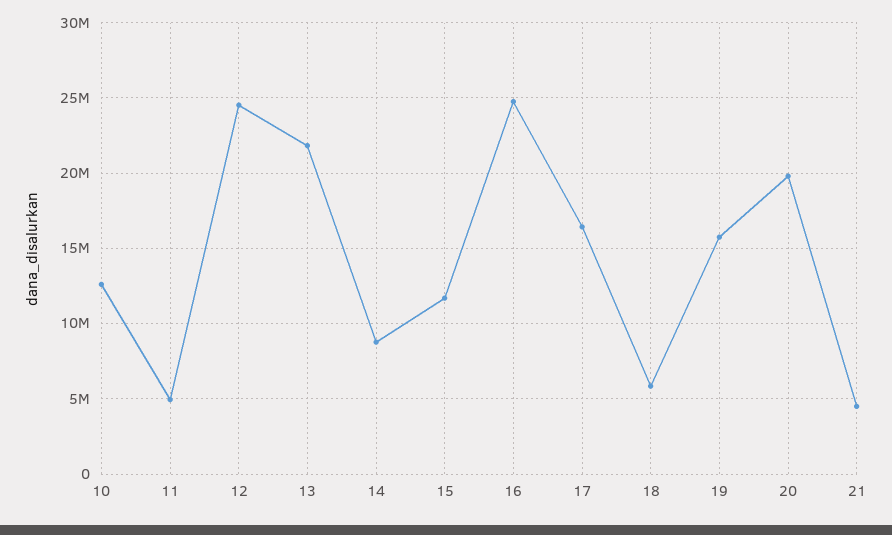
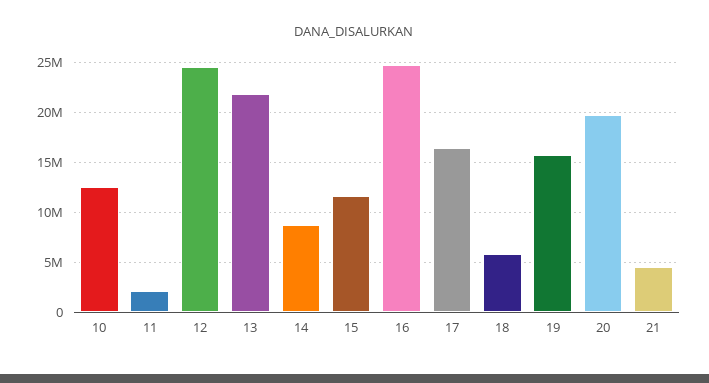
11: 5000000 -> 2000000

